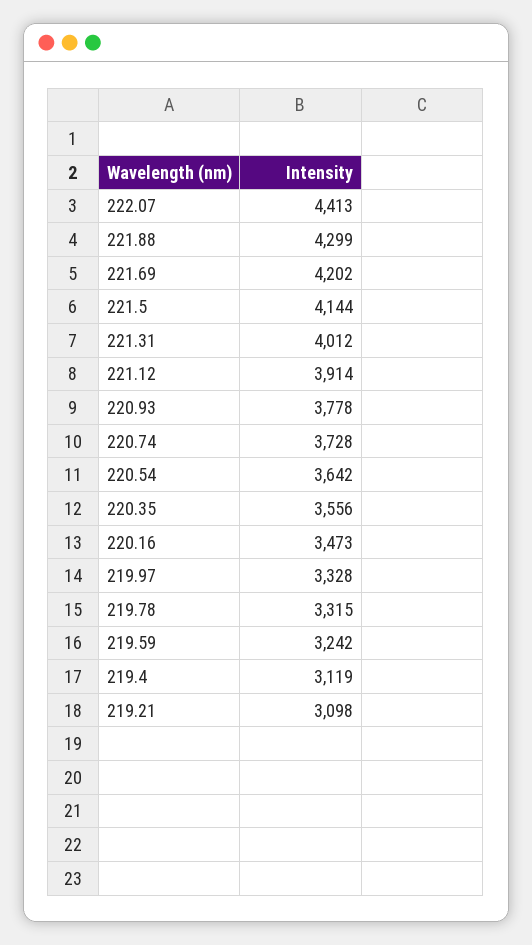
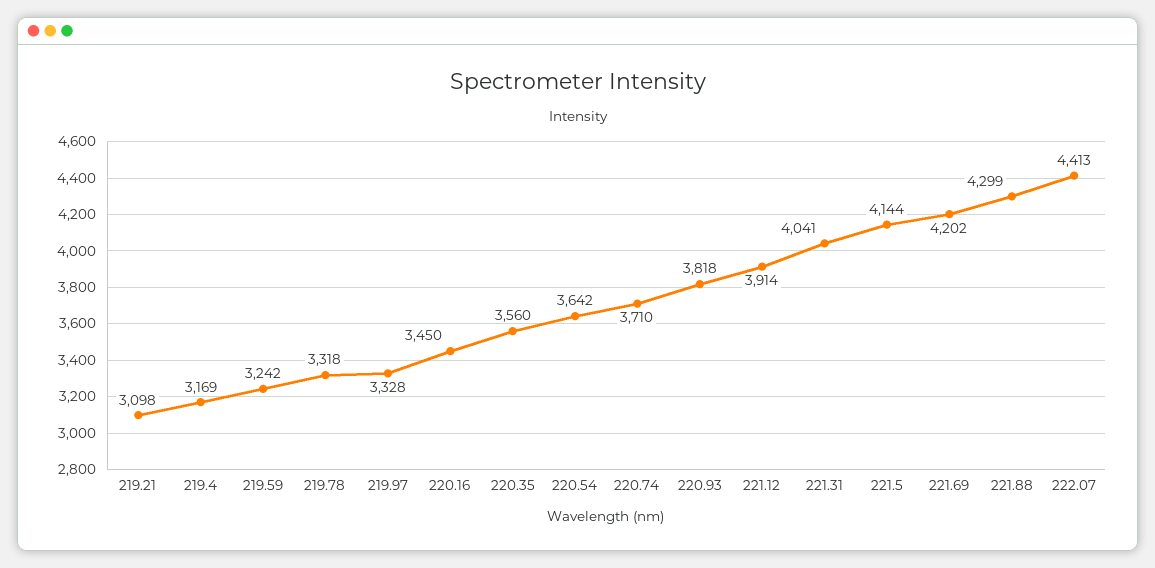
221.31: 4012 -> 4041
220.93: 3778 -> 3818
220.74: 3728 -> 3710
220.35: 3556 -> 3560
220.16: 3473 -> 3450
219.78: 3315 -> 3318
219.4: 3119 -> 3169

